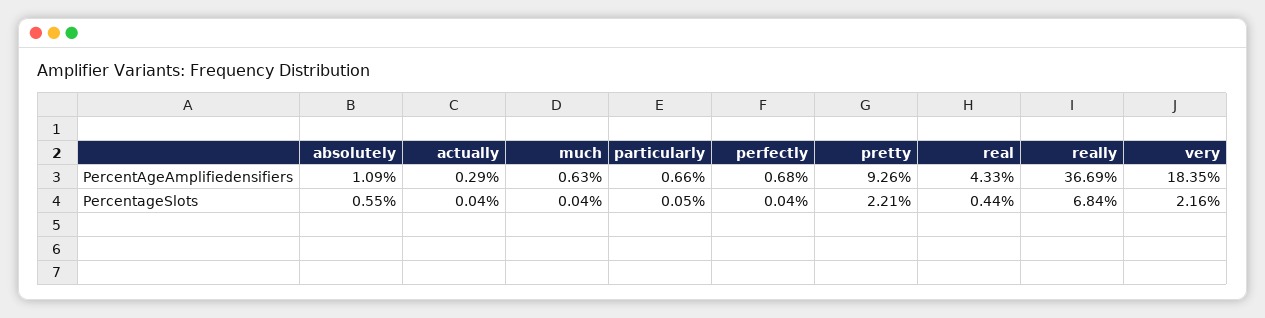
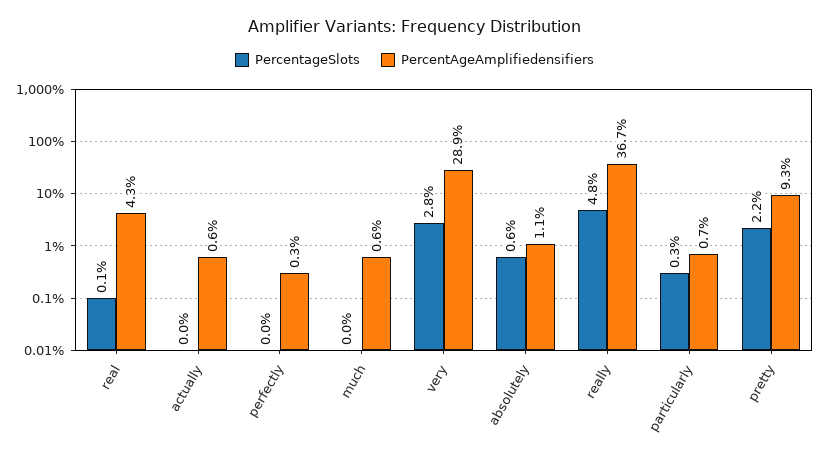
PercentAgeAmplifiedensifiers, actually: 0.29 -> 0.6
PercentAgeAmplifiedensifiers, perfectly: 0.68 -> 0.3
PercentAgeAmplifiedensifiers, very: 18.35 -> 28.9
PercentageSlots, particularly: 0.05 -> 0.3
PercentageSlots, real: 0.44 -> 0.1
PercentageSlots, really: 6.84 -> 4.8
PercentageSlots, very: 2.16 -> 2.8

